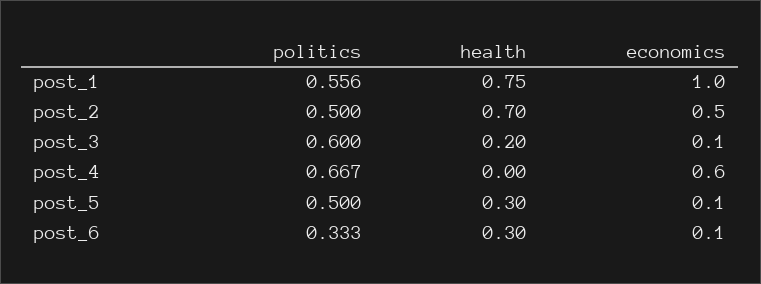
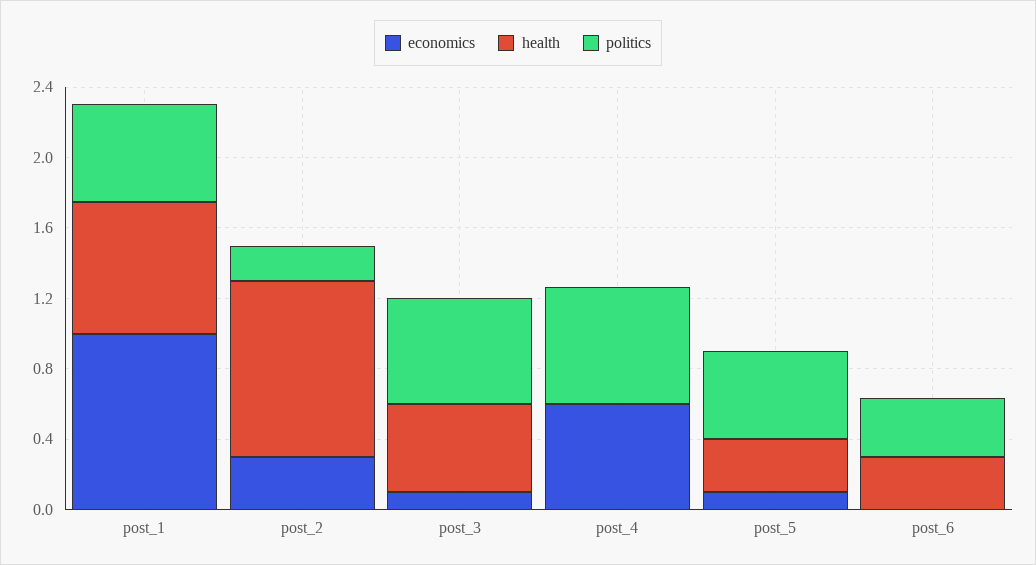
politics, post_2: 0.5 -> 0.2
health, post_2: 0.7 -> 1
economics, post_2: 0.5 -> 0.3
health, post_3: 0.2 -> 0.5
economics, post_6: 0.1 -> 0

